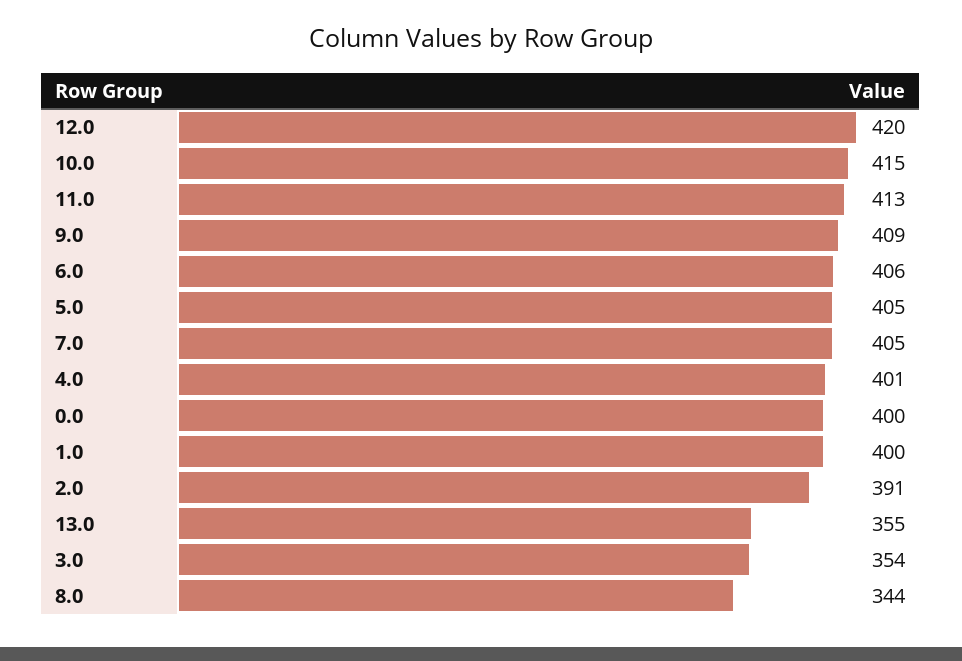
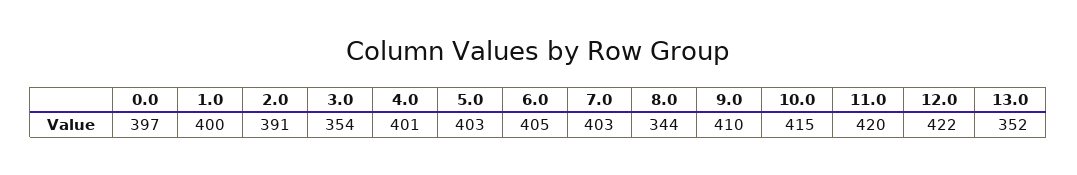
12.0: 420 -> 422
11.0: 413 -> 420
9.0: 409 -> 410
6.0: 406 -> 405
5.0: 405 -> 403
7.0: 405 -> 403
0.0: 400 -> 397
13.0: 355 -> 352

